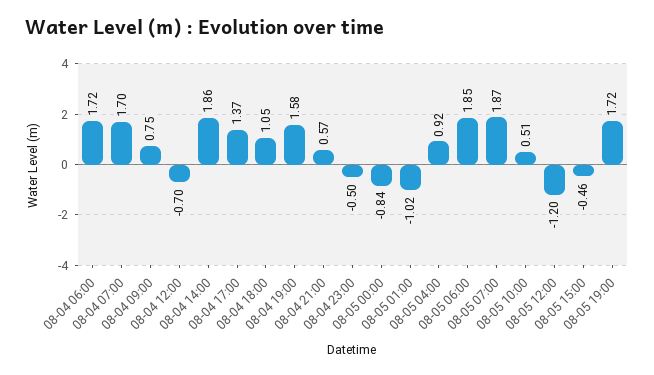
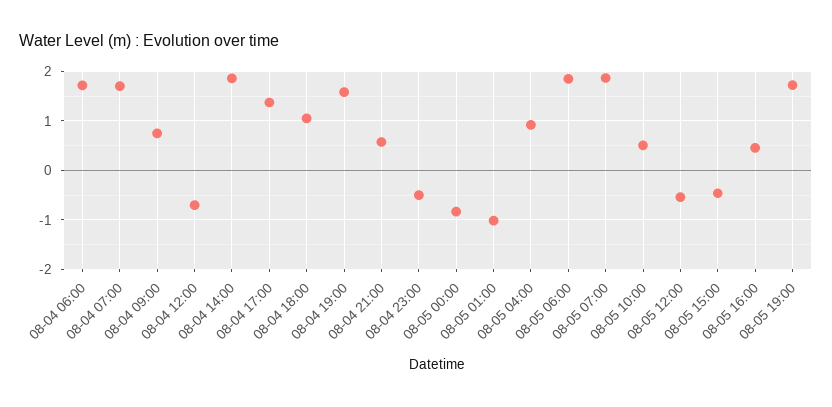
08-05 12:00: -1.2 -> -0.6
08-05 16:00: none -> 0.4

